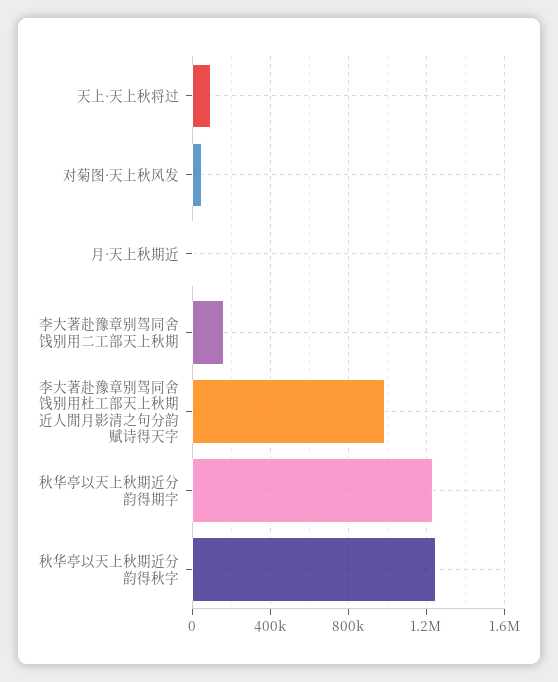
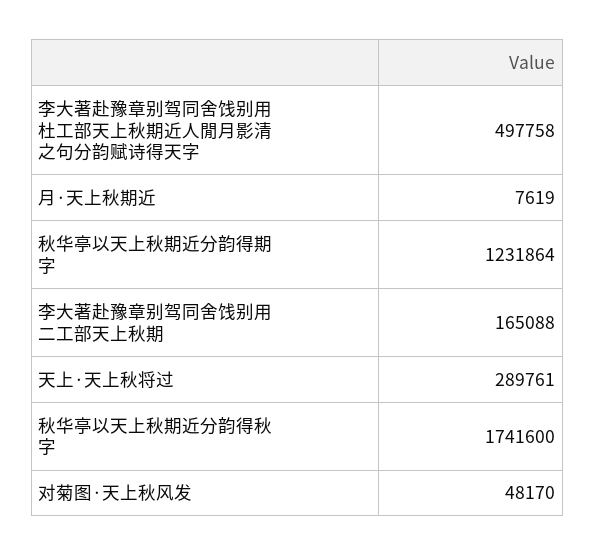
天上·天上秋将过: 100000 -> 289761
李大著赴豫章别驾同舍饯别用杜工部天上秋期近人閒月影清之句分韵赋诗得天字: 1000000 -> 497758
秋华亭以天上秋期近分韵得秋字: 1250000 -> 1741600

